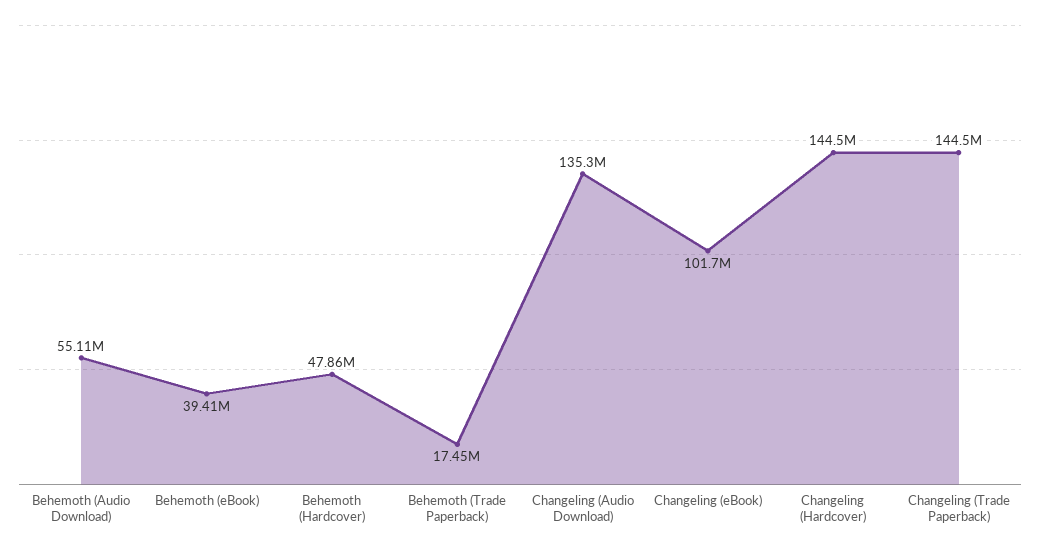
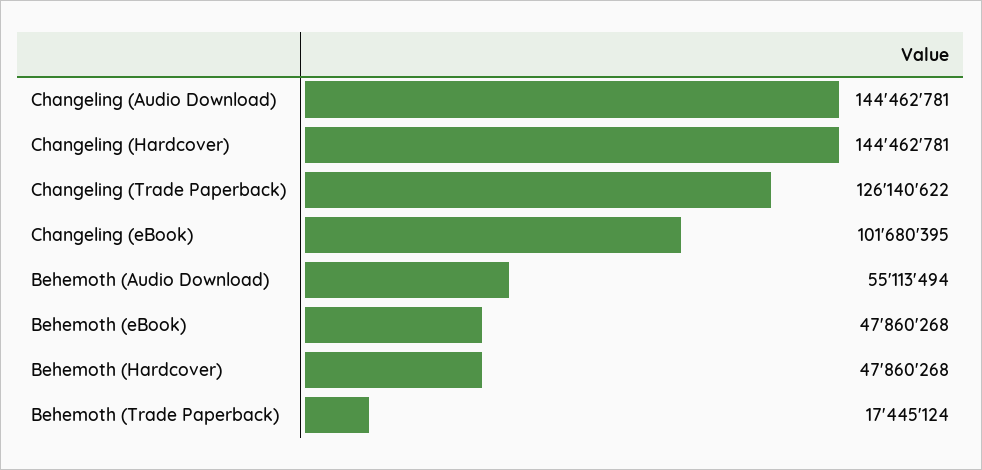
Behemoth (eBook): 39410000 -> 47860268
Changeling (Audio Download): 135300000 -> 144462781
Changeling (Trade Paperback): 144500000 -> 126140622

